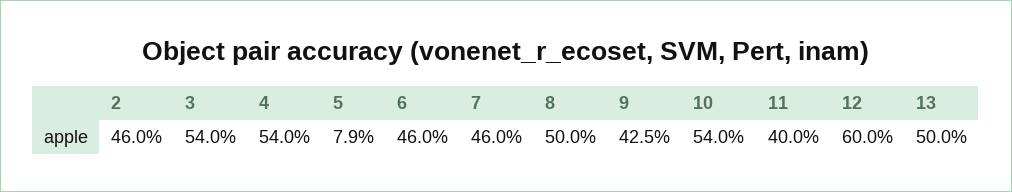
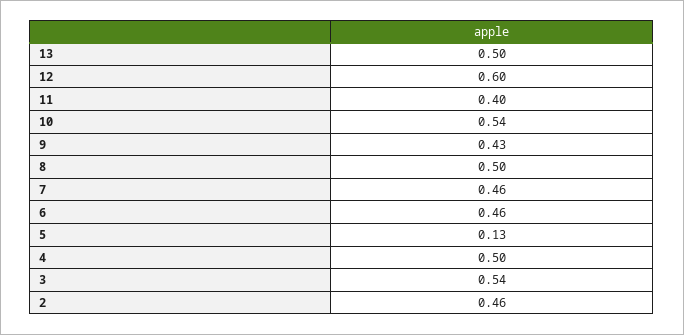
4: 0.54 -> 0.5
5: 0.079 -> 0.13

